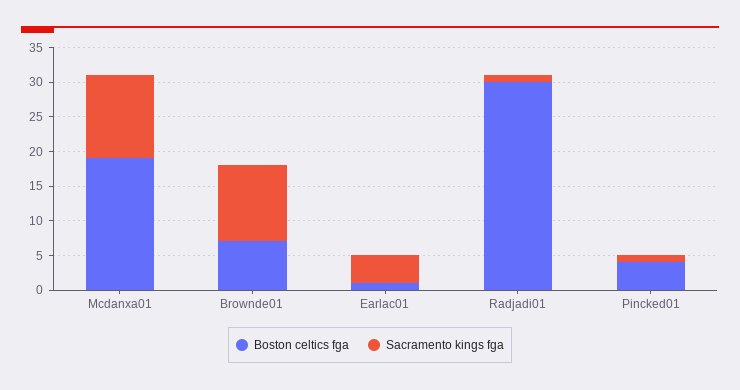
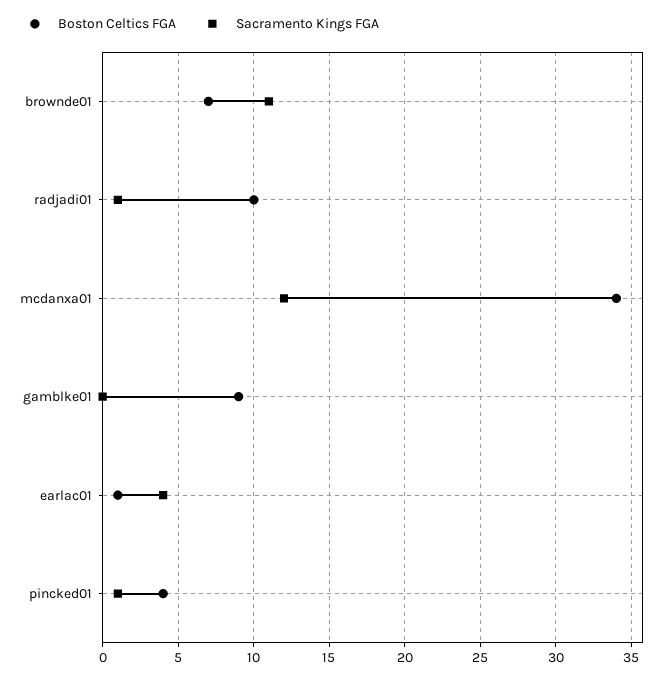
Boston celtics fga, Mcdanxa01: 20 -> 34
Boston celtics fga, Radjadi01: 30 -> 10
Boston celtics fga, gamblke01: none -> 9
Sacramento kings fga, gamblke01: none -> 0

